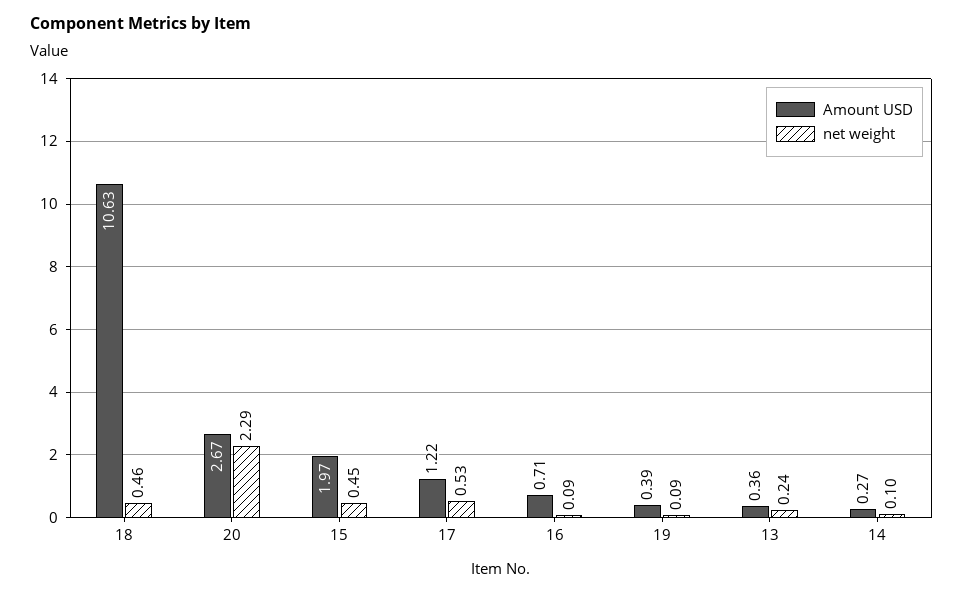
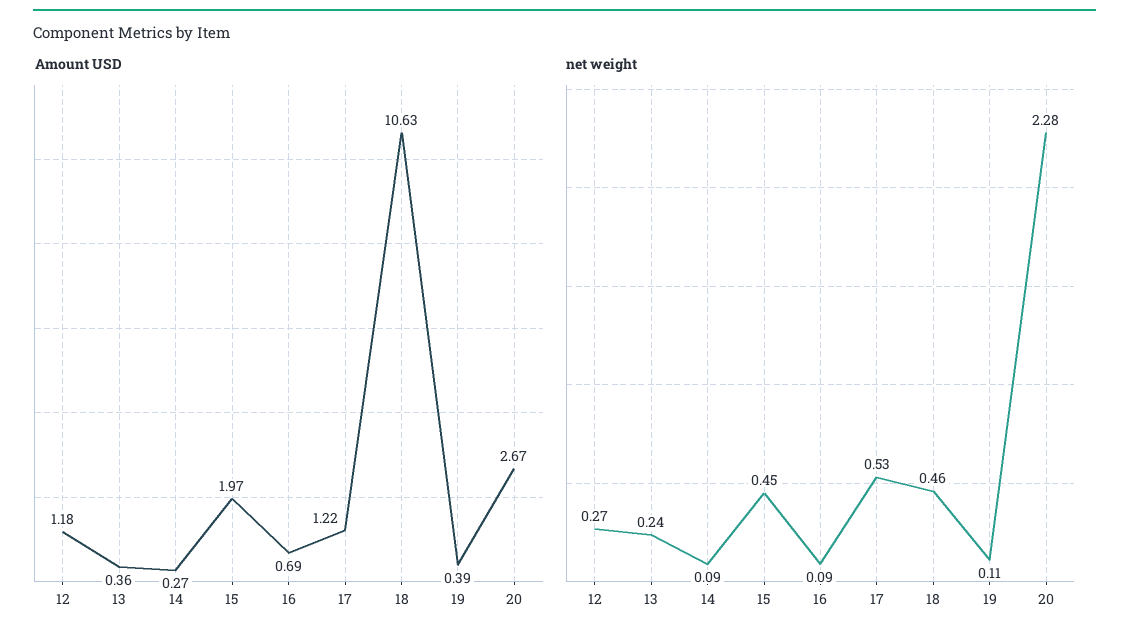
net weight, 20: 2.29 -> 2.28
Amount USD, 16: 0.71 -> 0.69
net weight, 19: 0.09 -> 0.11
net weight, 14: 0.1 -> 0.09
Amount USD, 12: none -> 1.18
net weight, 12: none -> 0.27

